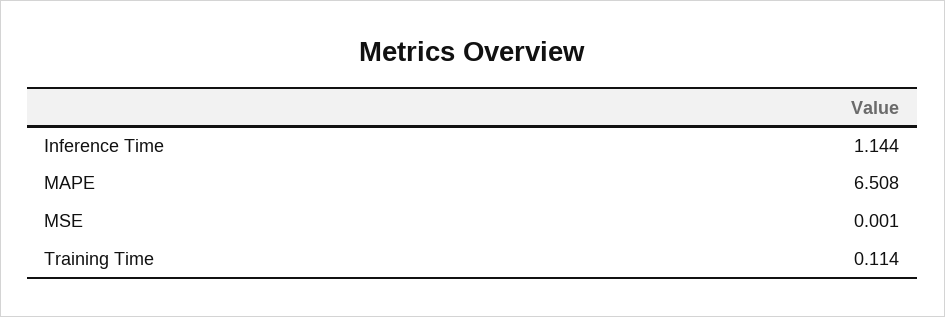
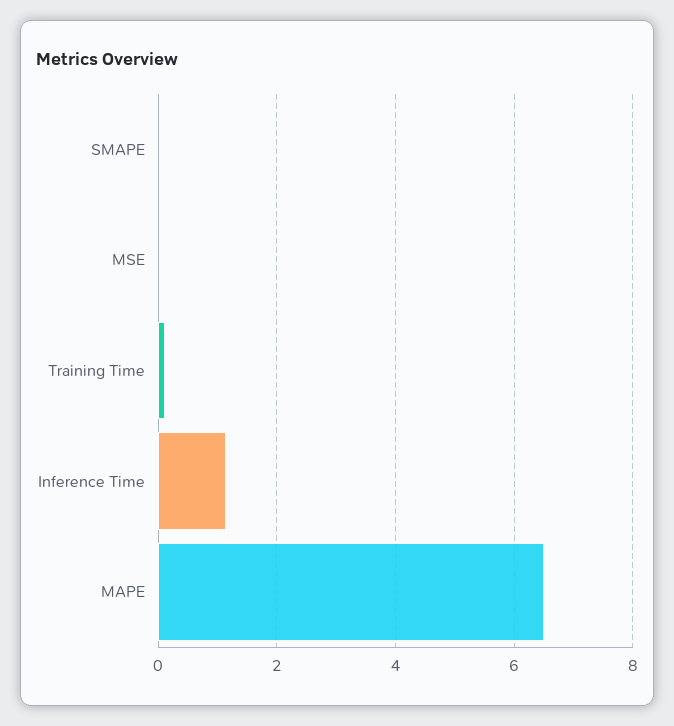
SMAPE: none -> 0

